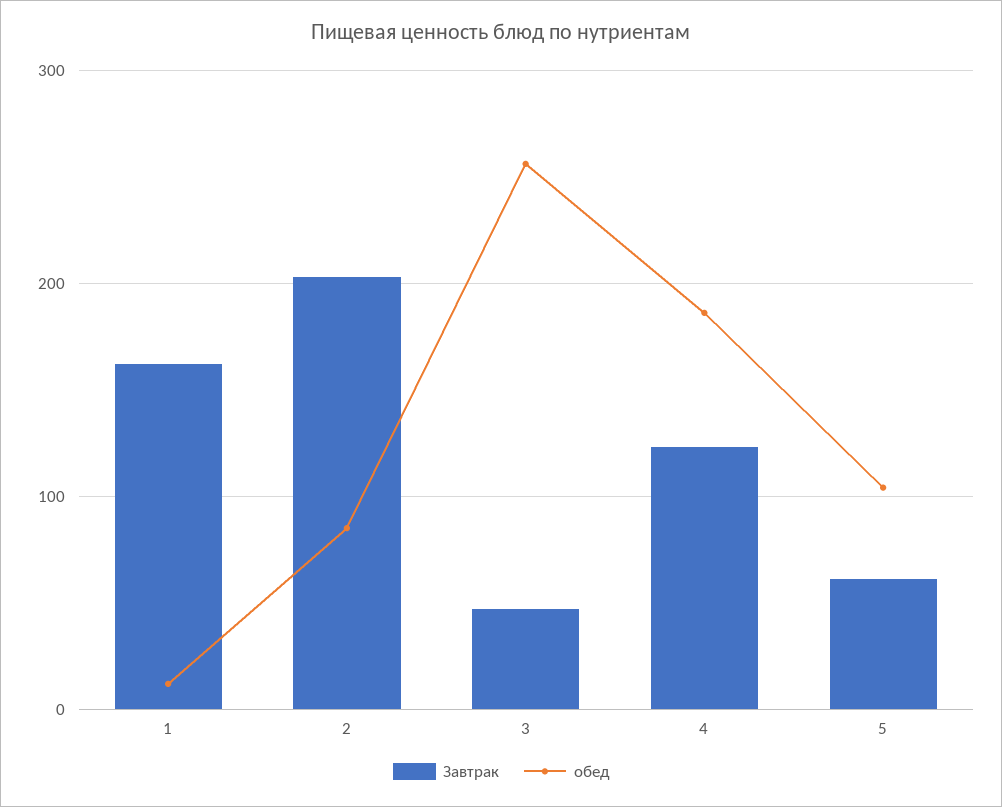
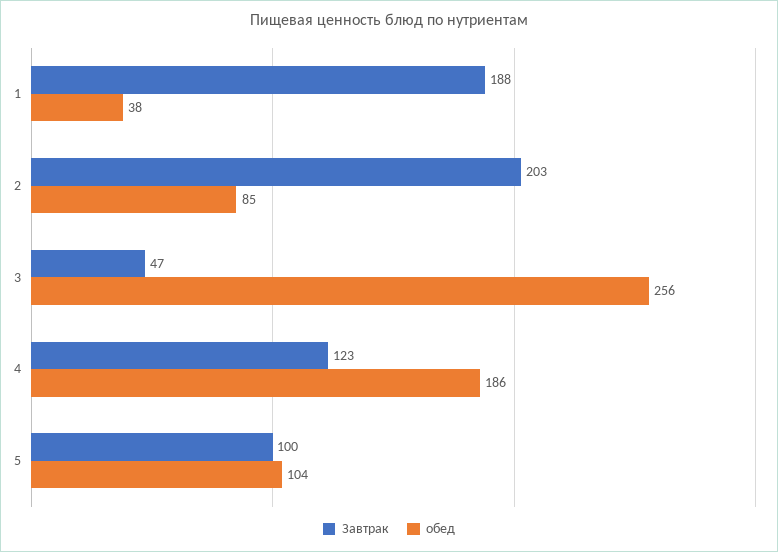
Завтрак, 1: 160 -> 188
обед, 1: 10 -> 38
Завтрак, 5: 60 -> 100

